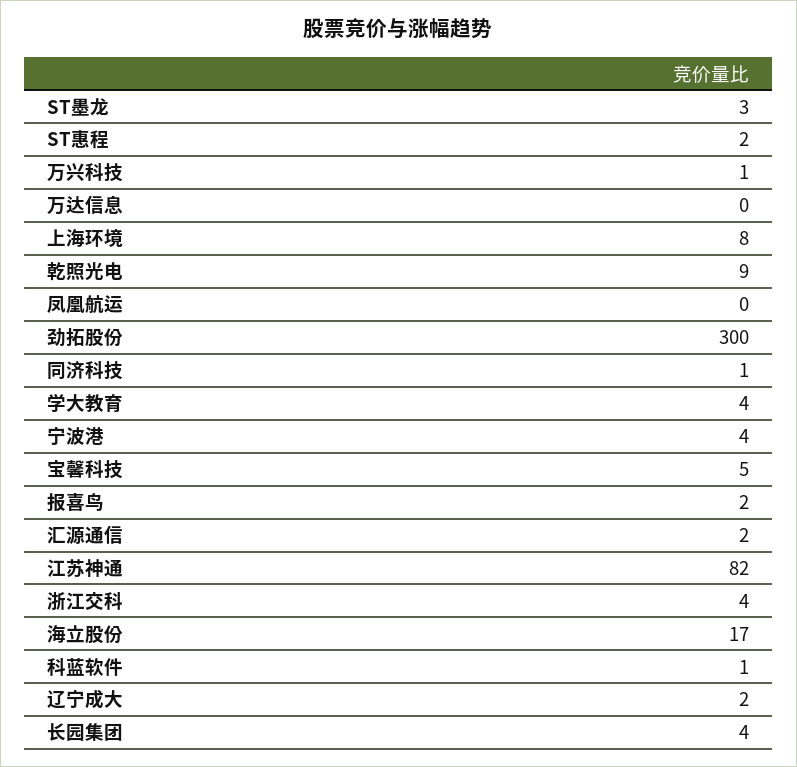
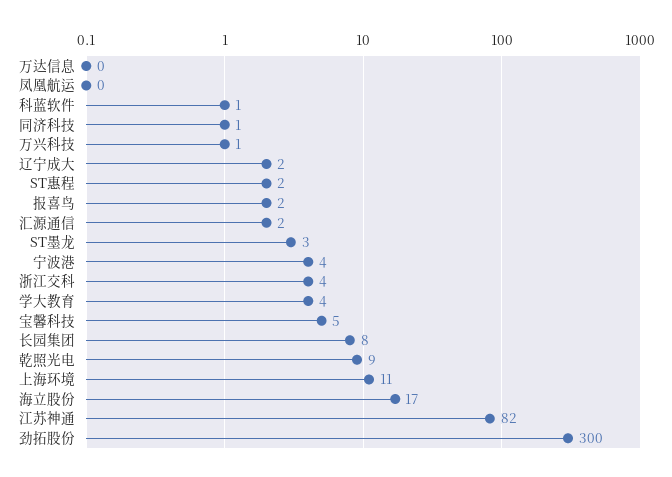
上海环境: 8 -> 11
长园集团: 4 -> 8

